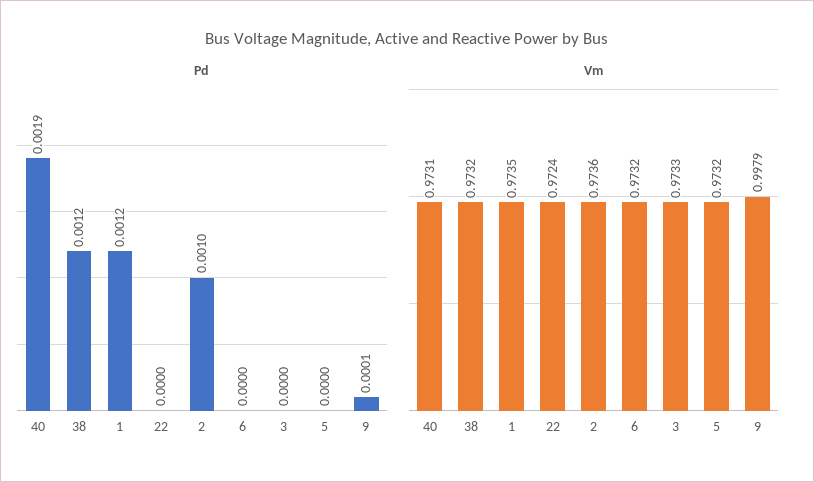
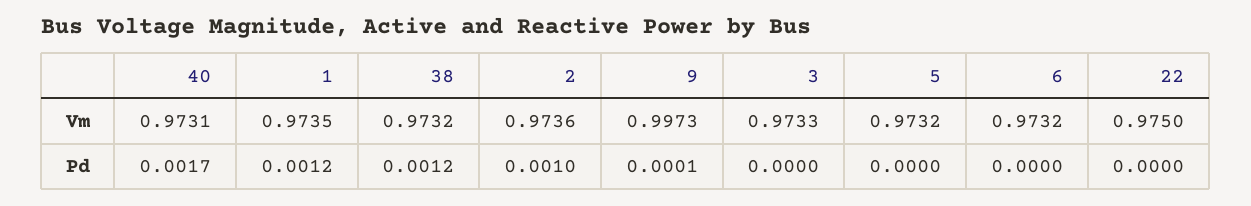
Pd, 40: 0.0019 -> 0.0017
Vm, 22: 0.9724 -> 0.975
Vm, 9: 0.9979 -> 0.9973

